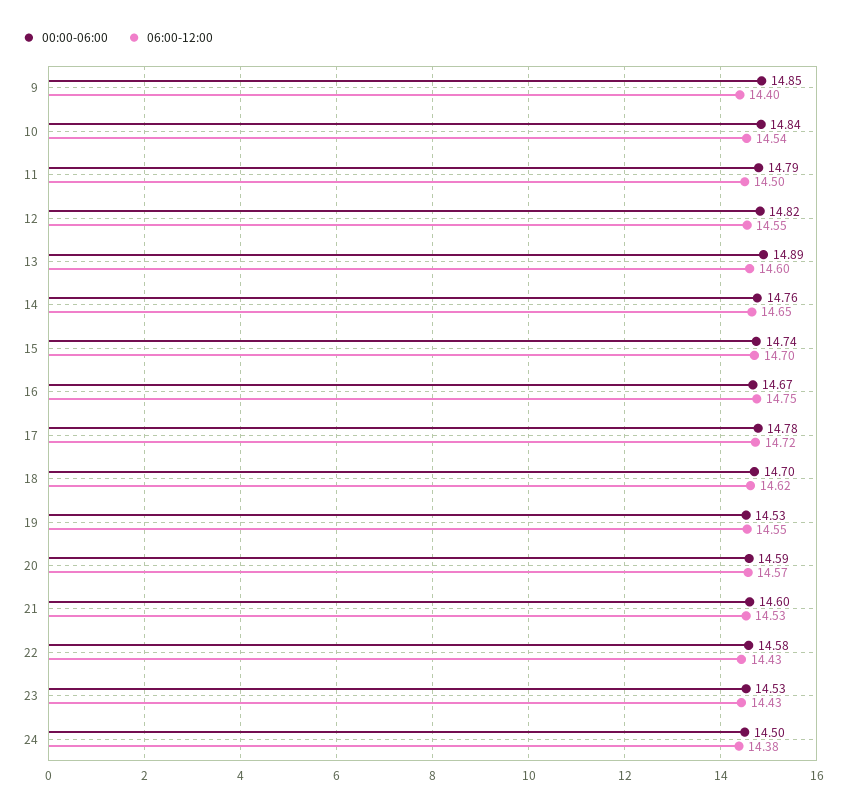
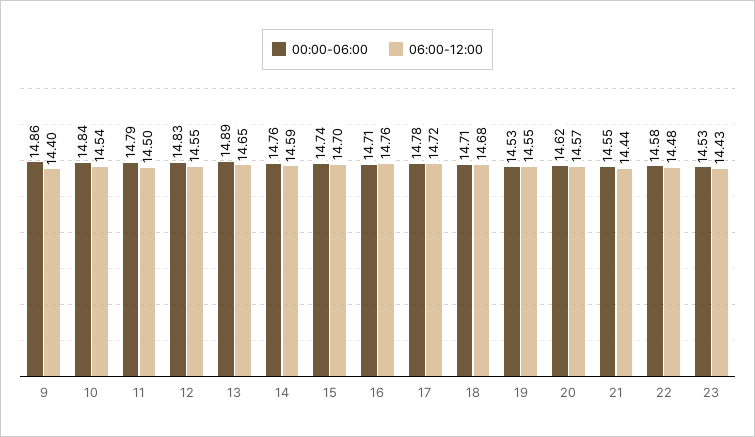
00:00-06:00, 9: 14.85 -> 14.86
00:00-06:00, 12: 14.82 -> 14.83
06:00-12:00, 13: 14.6 -> 14.65
06:00-12:00, 14: 14.65 -> 14.59
00:00-06:00, 16: 14.67 -> 14.71
06:00-12:00, 16: 14.75 -> 14.76
00:00-06:00, 18: 14.7 -> 14.71
06:00-12:00, 18: 14.62 -> 14.68
00:00-06:00, 20: 14.59 -> 14.62
00:00-06:00, 21: 14.6 -> 14.55
06:00-12:00, 21: 14.53 -> 14.44
06:00-12:00, 22: 14.43 -> 14.48
00:00-06:00, 24: 14.5 -> none
06:00-12:00, 24: 14.38 -> none

